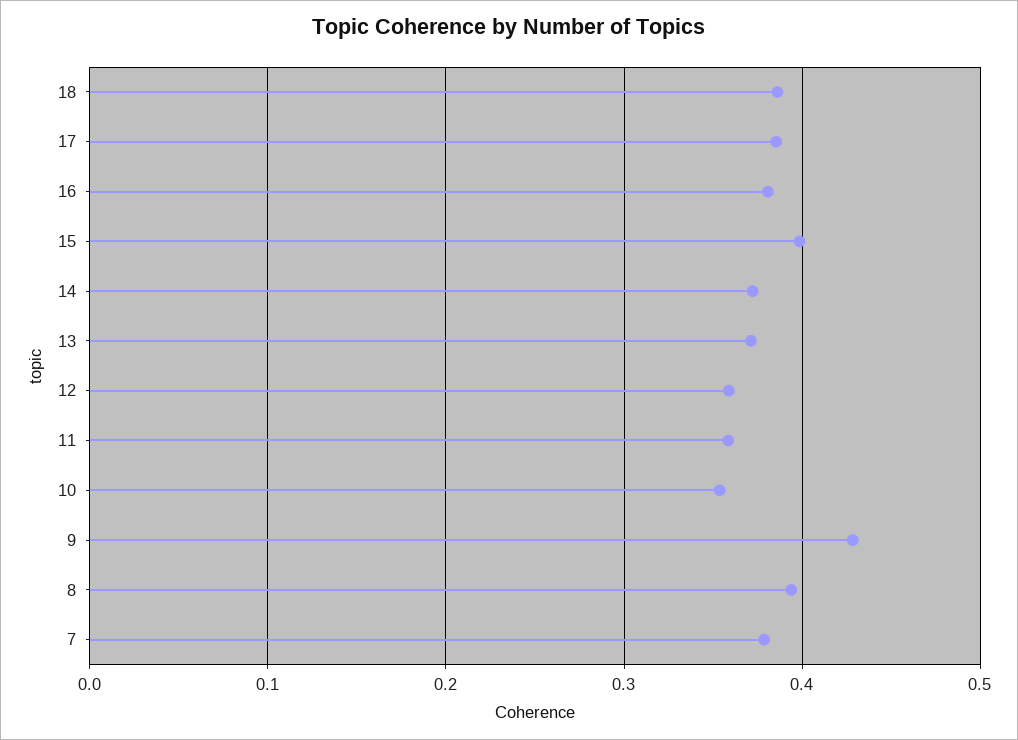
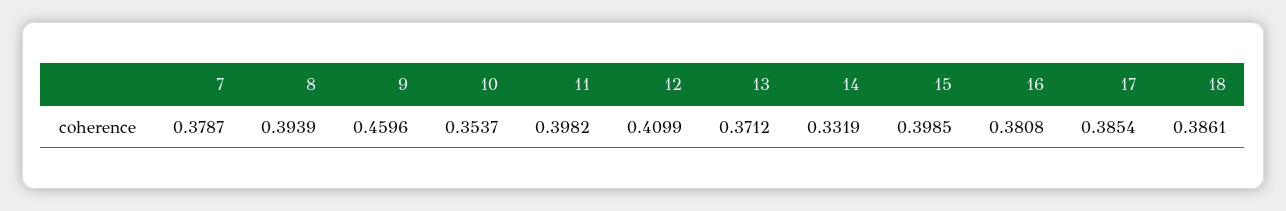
14: 0.37 -> 0.3319
12: 0.36 -> 0.4099
11: 0.36 -> 0.3982
9: 0.43 -> 0.4596

